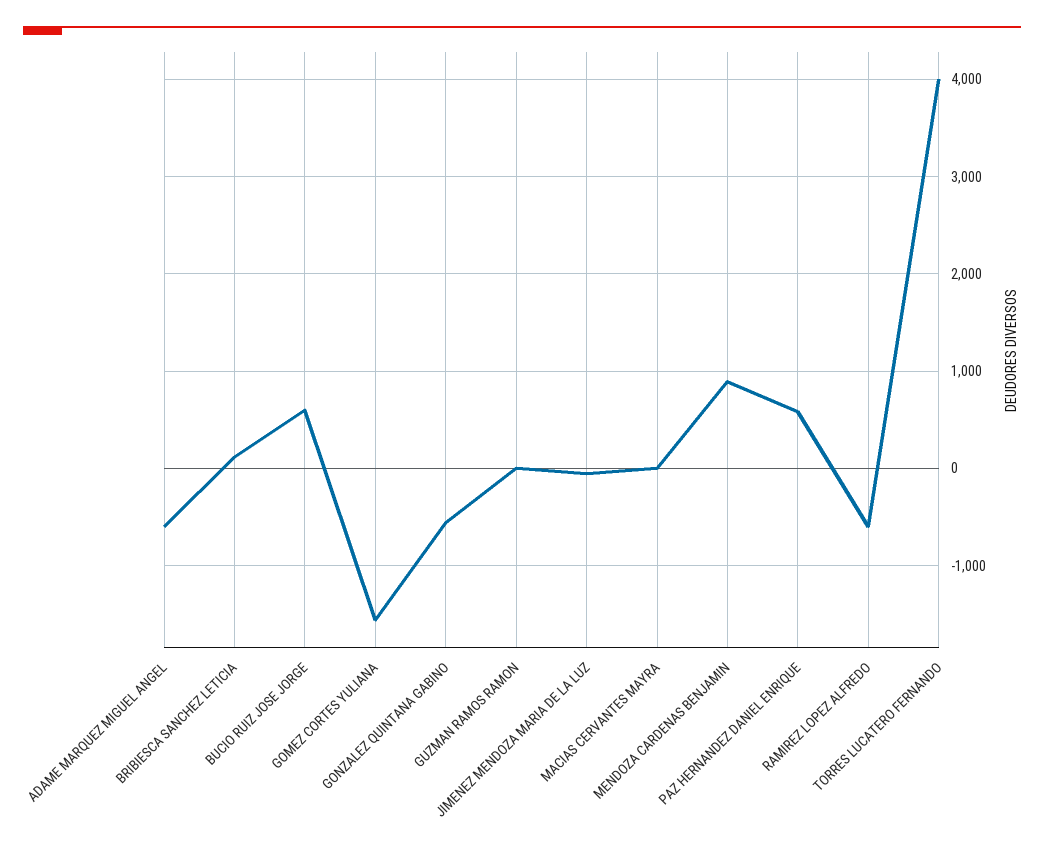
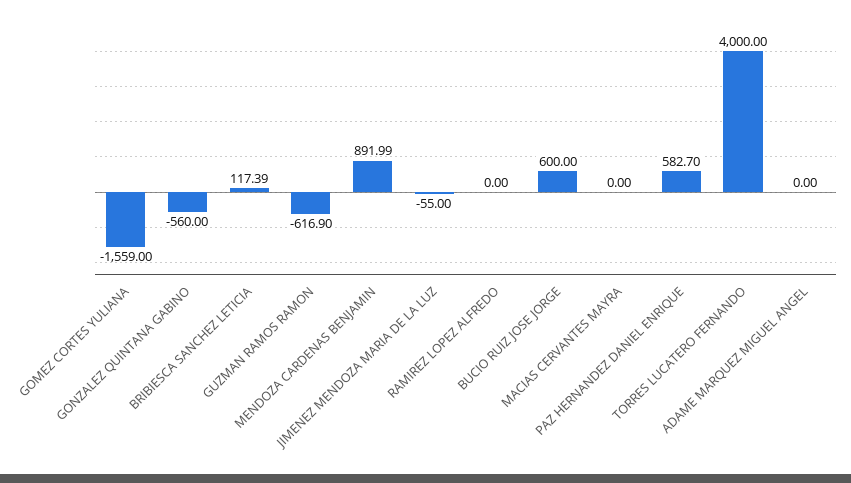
ADAME MARQUEZ MIGUEL ANGEL: -600 -> 0
GUZMAN RAMOS RAMON: 0 -> -616.9
RAMIREZ LOPEZ ALFREDO: -600 -> 0

